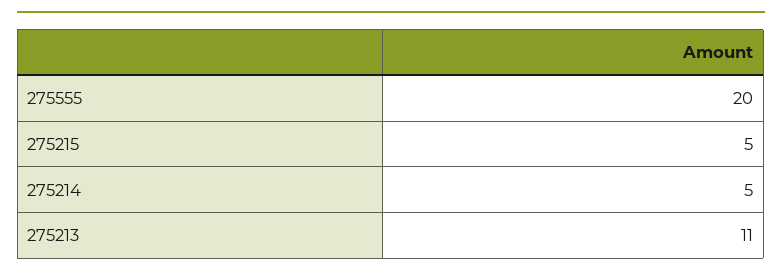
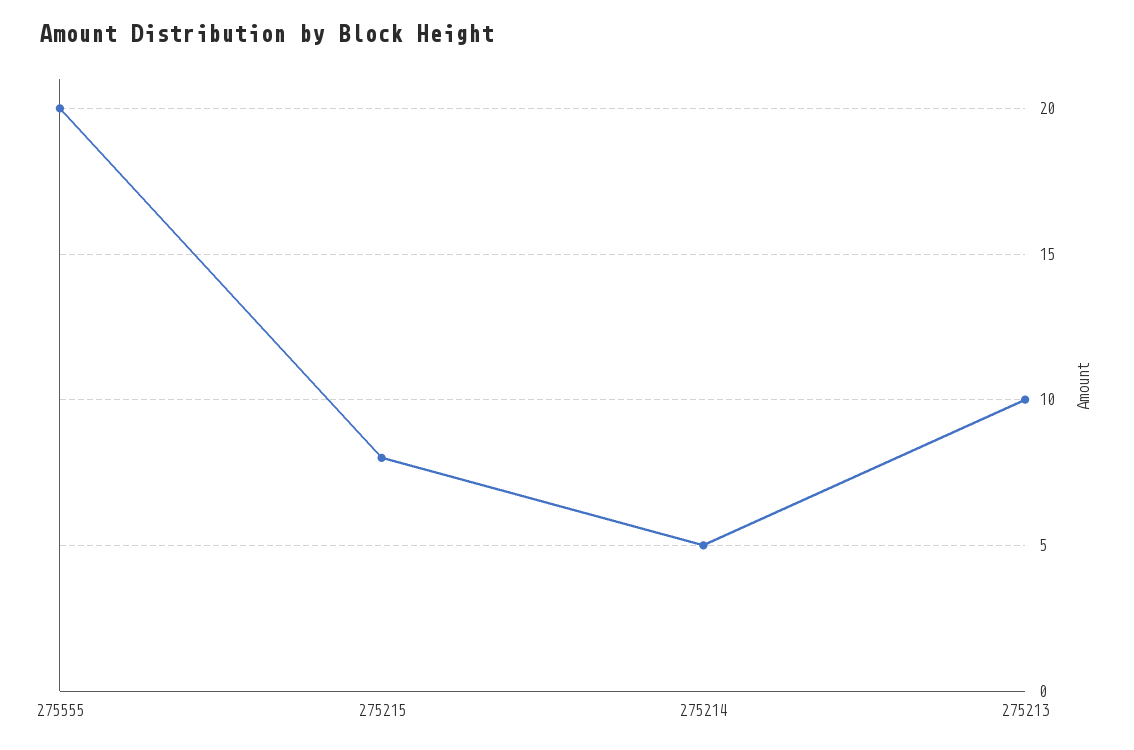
275215: 5 -> 8
275213: 11 -> 10

